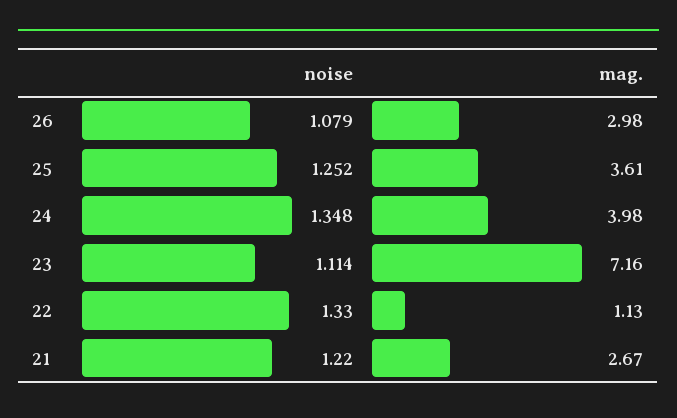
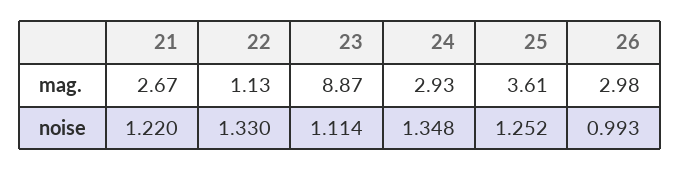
noise, 26: 1.079 -> 0.993
mag., 24: 3.98 -> 2.93
mag., 23: 7.16 -> 8.87

